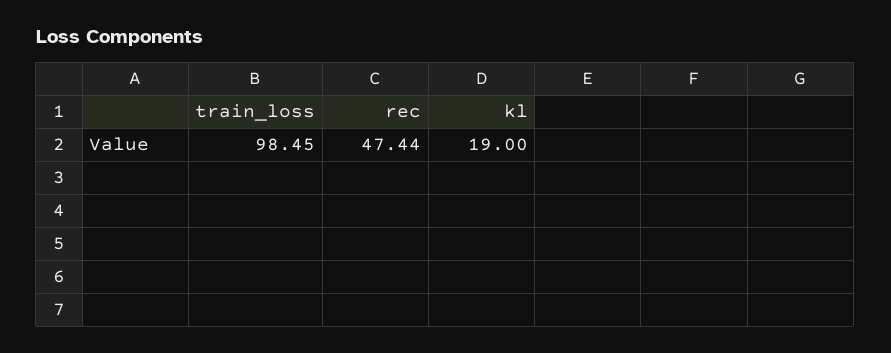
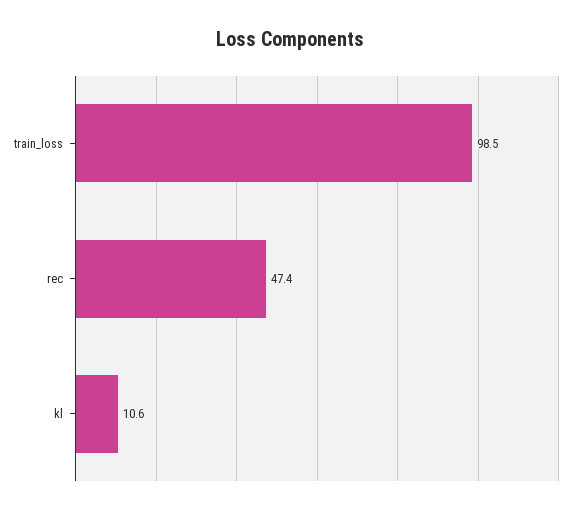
kl: 19 -> 10.6

